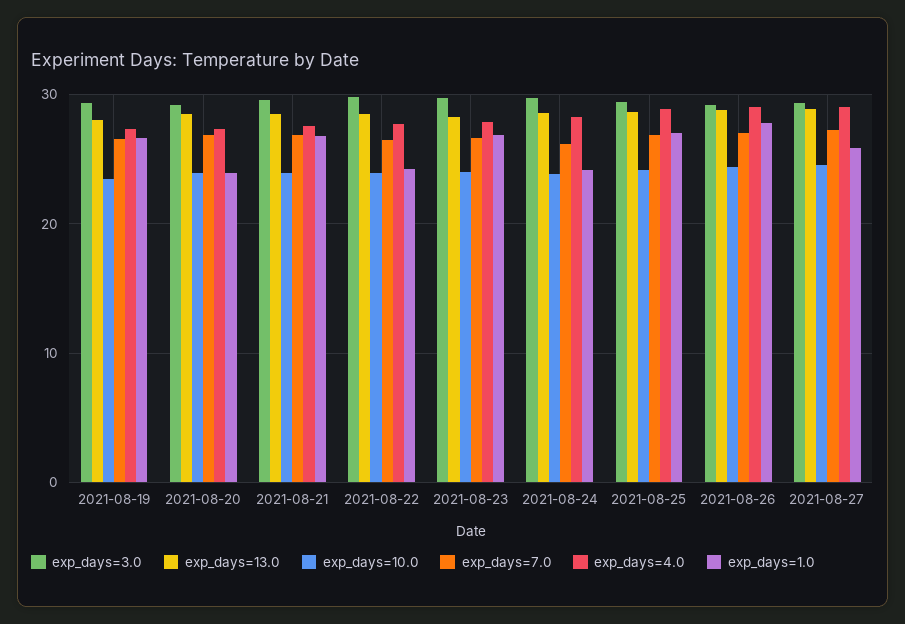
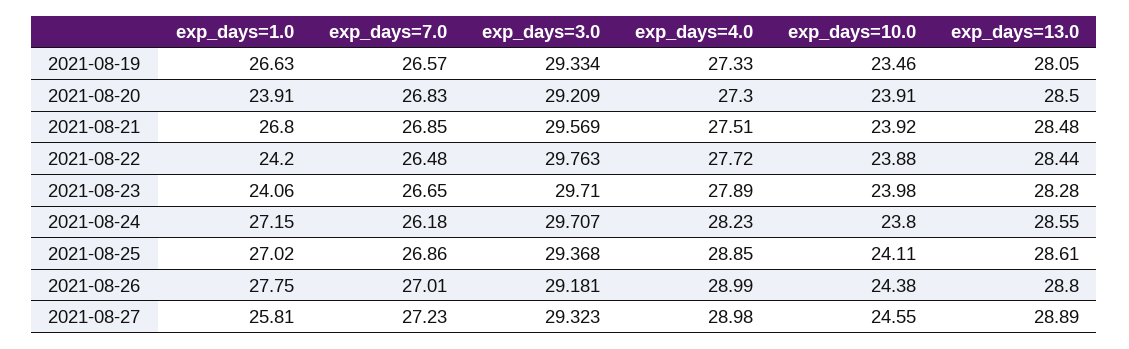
exp_days=1.0, 2021-08-23: 27 -> 24.06
exp_days=1.0, 2021-08-24: 24 -> 27.15

